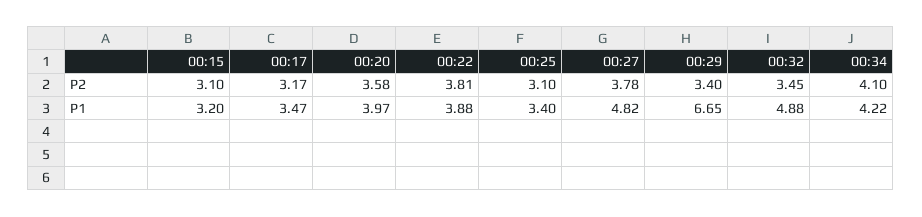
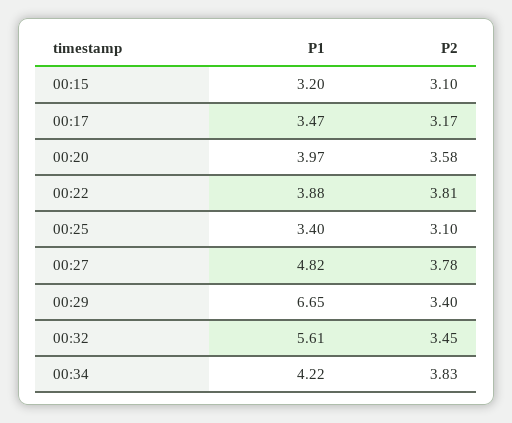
00:34, P2: 4.1 -> 3.83
00:32, P1: 4.88 -> 5.61

